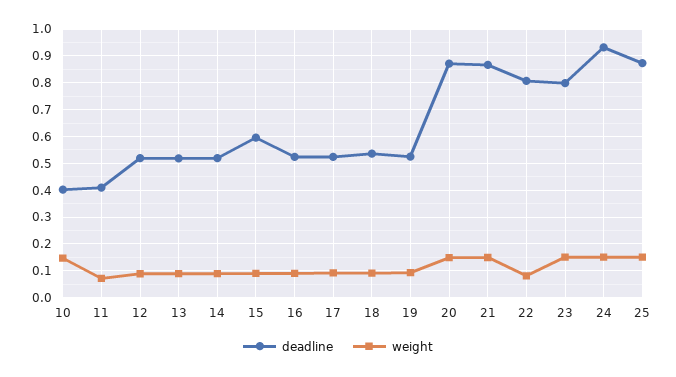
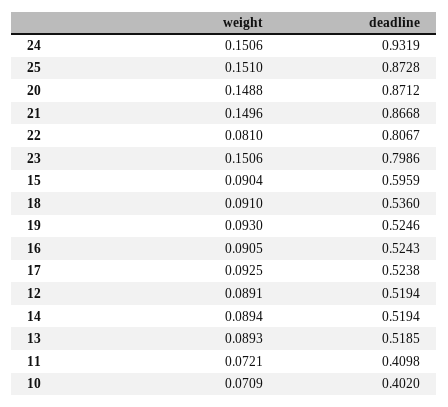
weight, 10: 0.15 -> 0.0709

